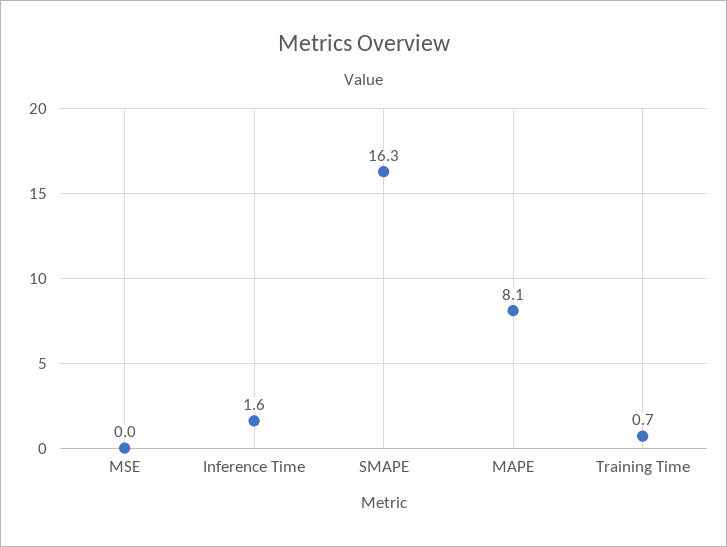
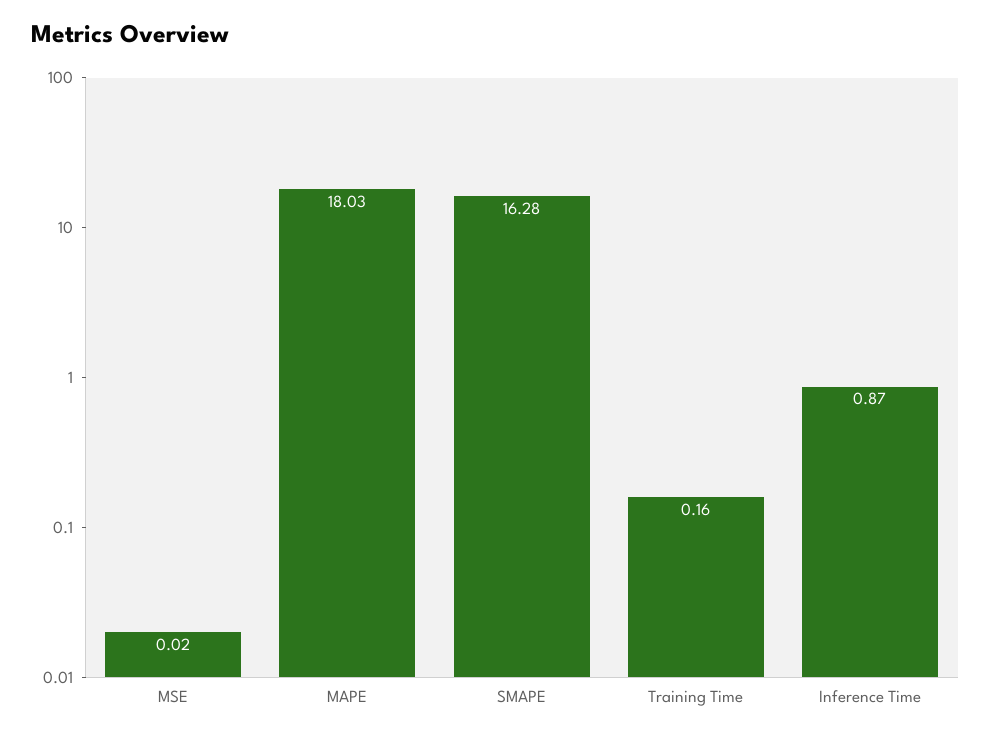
Inference Time: 1.6 -> 0.87
MAPE: 8.1 -> 18.03
Training Time: 0.7 -> 0.16

